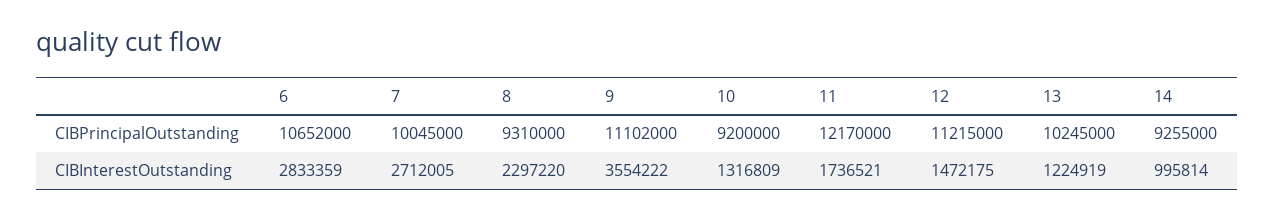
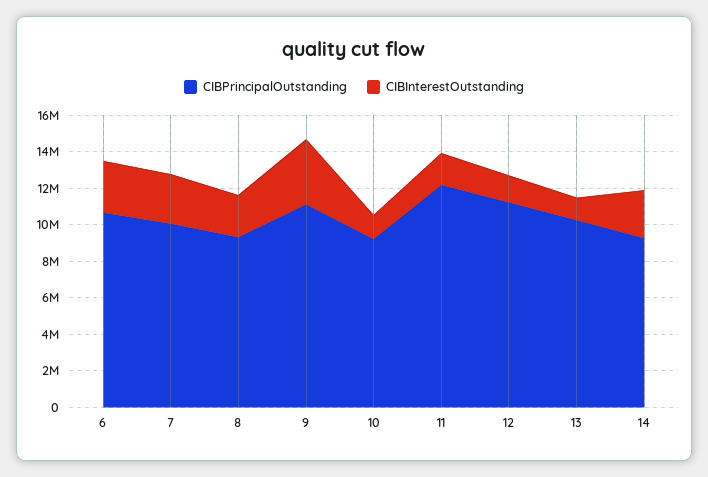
CIBInterestOutstanding, 14: 995814 -> 2500000

